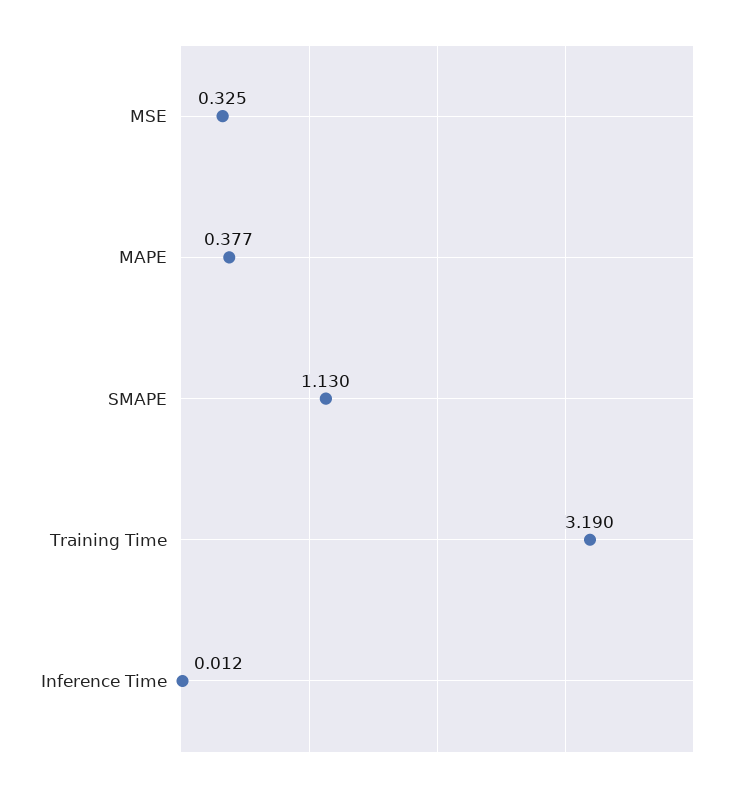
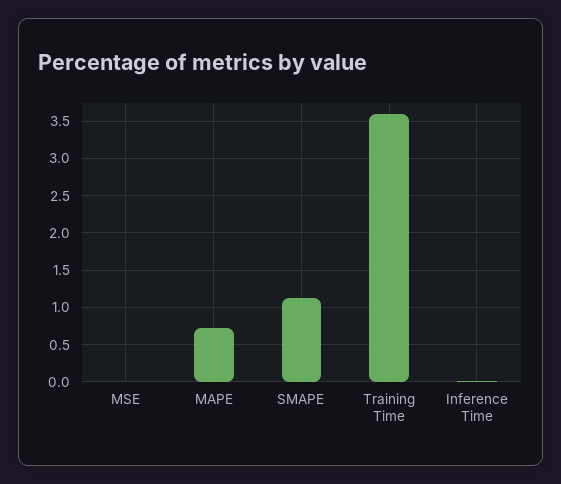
MSE: 0.325 -> 0
MAPE: 0.377 -> 0.7
Training Time: 3.19 -> 3.6

